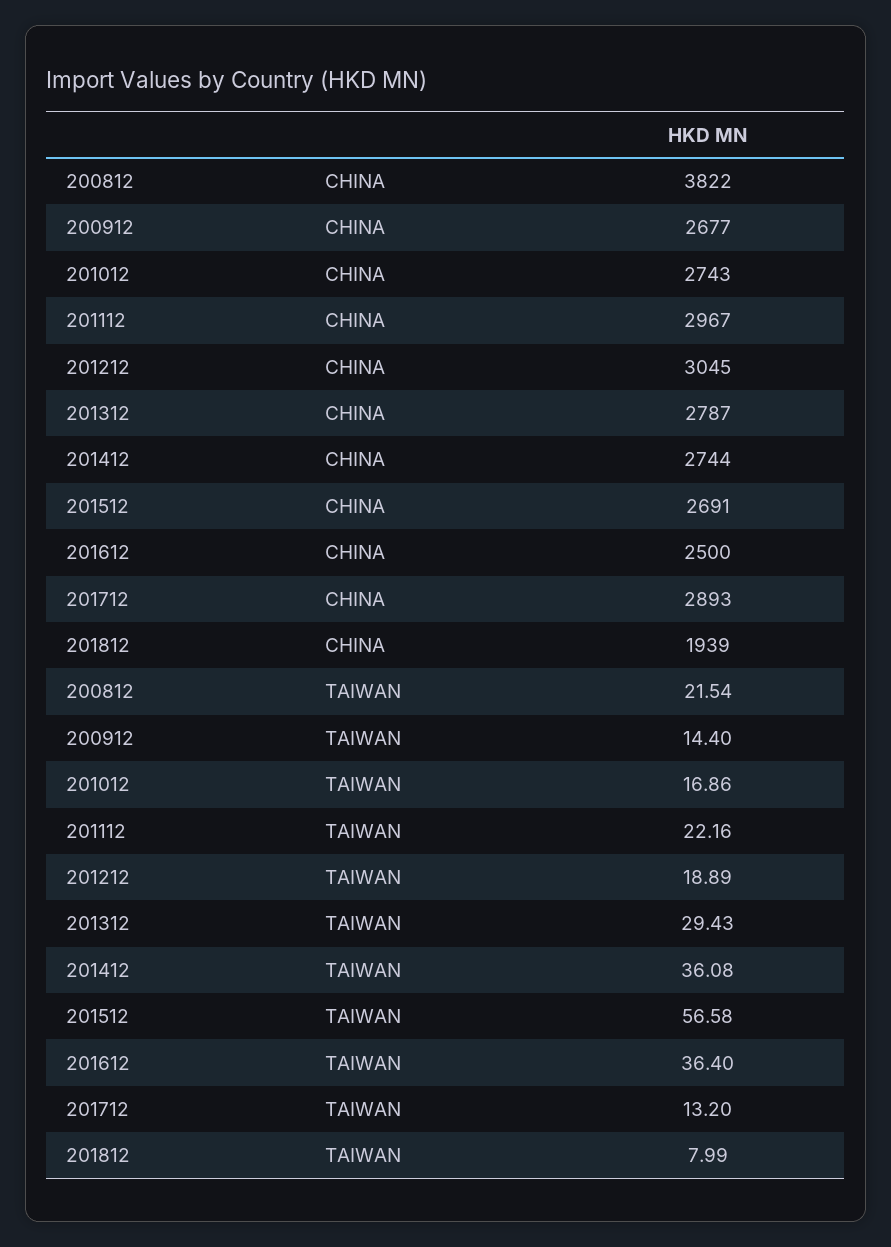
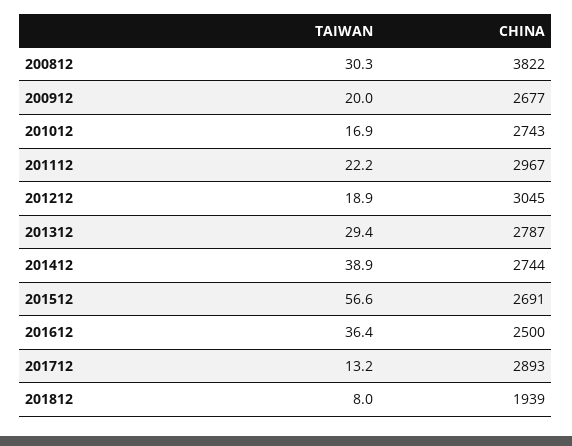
200812, TAIWAN: 21.54 -> 30.3
200912, TAIWAN: 14.4 -> 20
201412, TAIWAN: 36.08 -> 38.9

